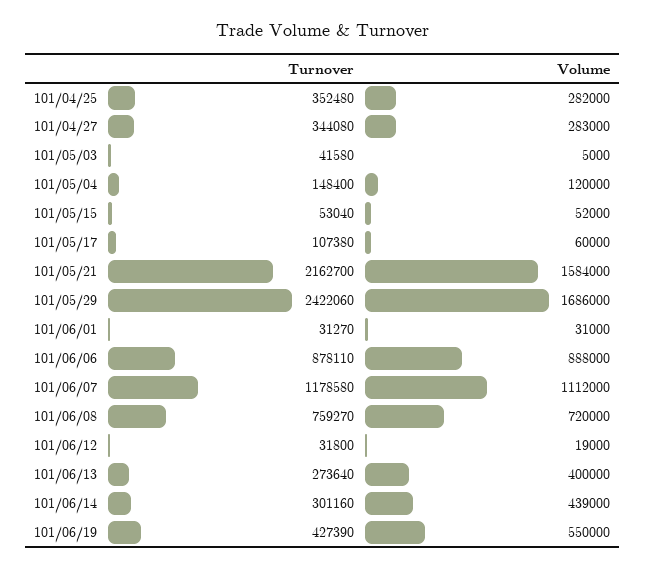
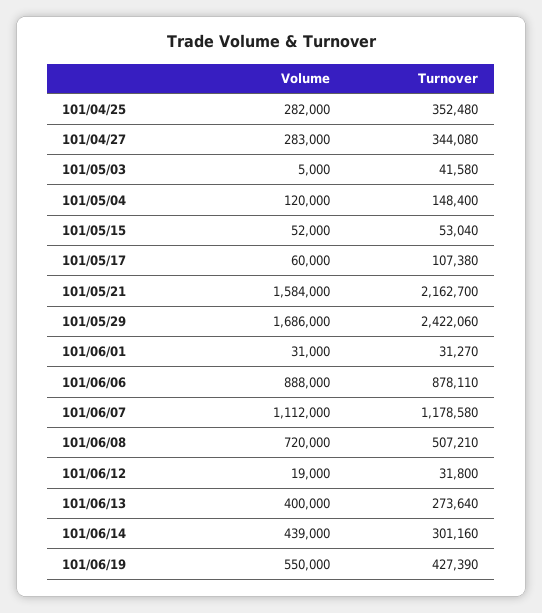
Turnover, 101/06/08: 759270 -> 507210

